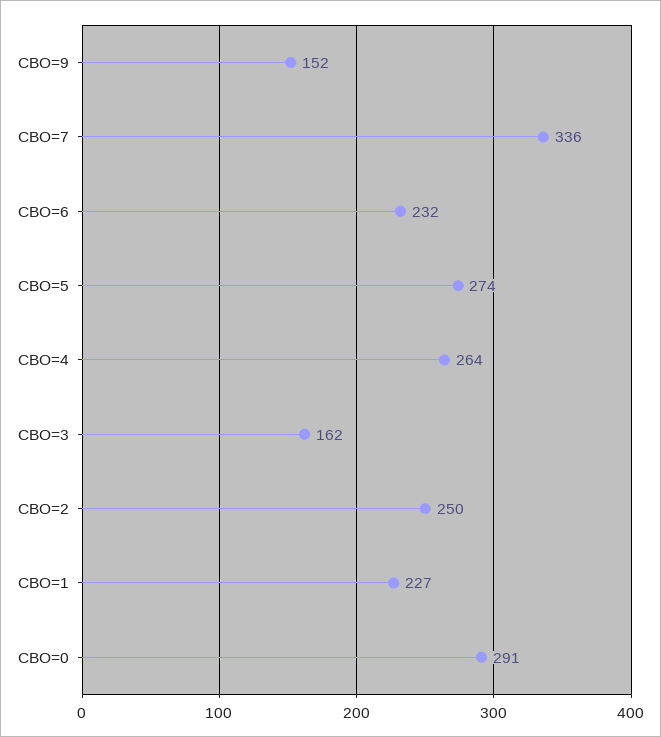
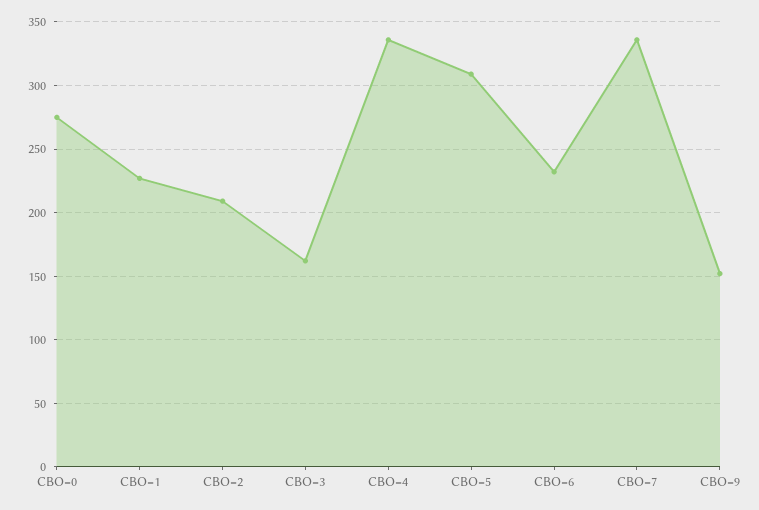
CBO=5: 274 -> 310
CBO=4: 264 -> 335
CBO=2: 250 -> 210
CBO=0: 291 -> 275

